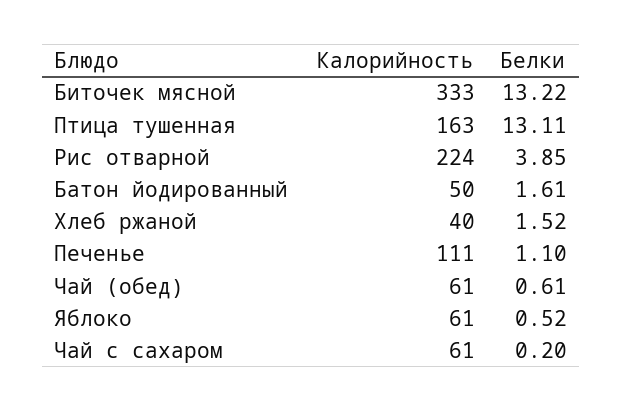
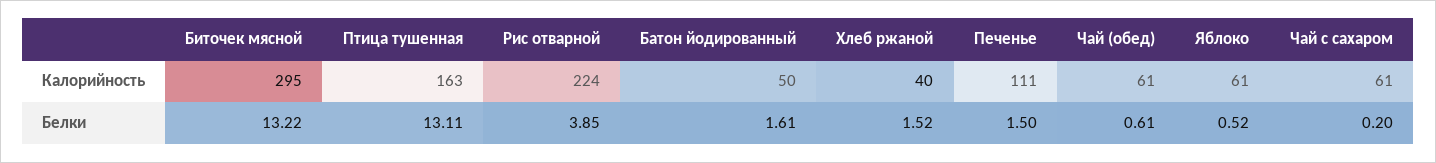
Калорийность, Биточек мясной: 333 -> 295
Белки, Печенье: 1.1 -> 1.5

